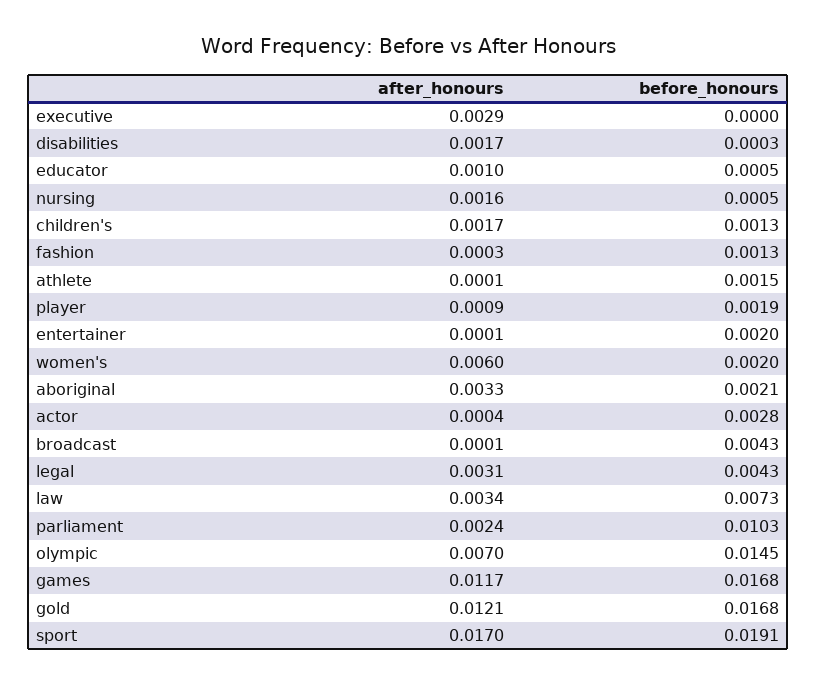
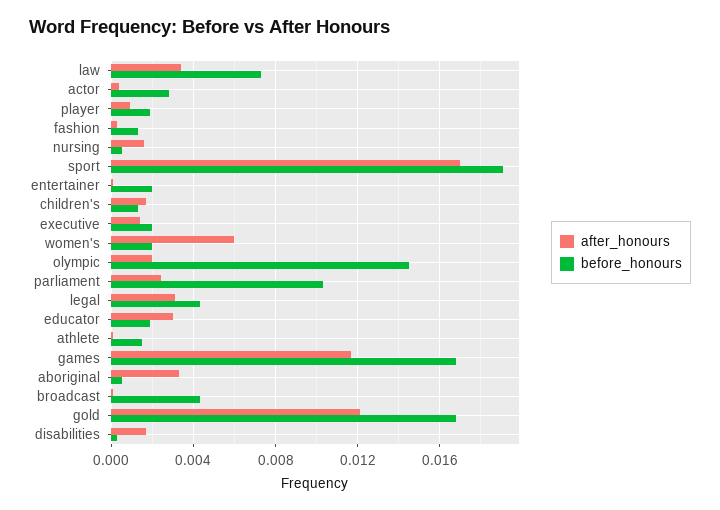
after_honours, executive: 0.0029 -> 0.0015
before_honours, executive: 0 -> 0.002
after_honours, educator: 0.001 -> 0.003
before_honours, educator: 0.0005 -> 0.002
before_honours, aboriginal: 0.0021 -> 0.0005
after_honours, olympic: 0.007 -> 0.002

